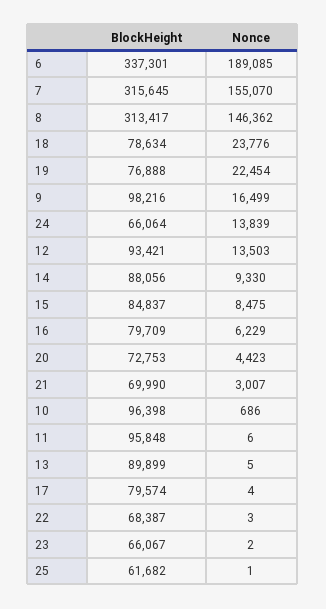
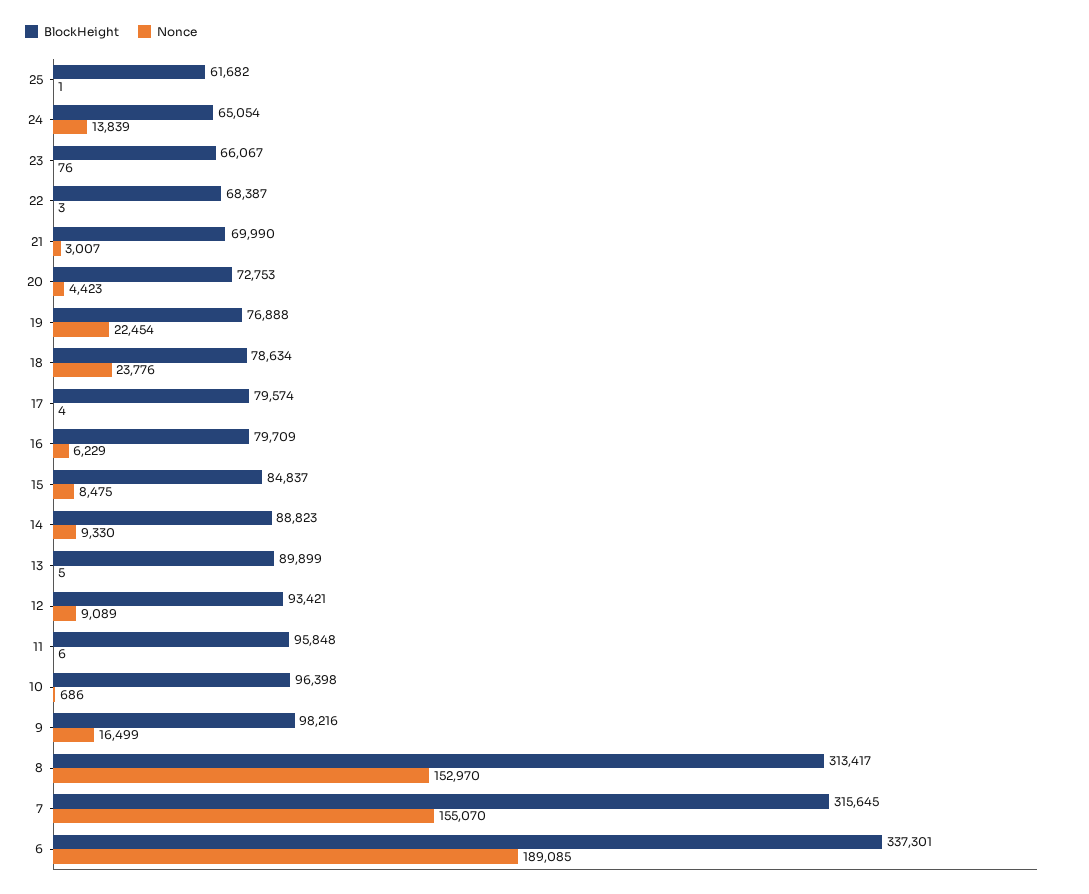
Nonce, 8: 146362 -> 152970
BlockHeight, 24: 66064 -> 65054
Nonce, 12: 13503 -> 9089
BlockHeight, 14: 88056 -> 88823
Nonce, 23: 2 -> 76

